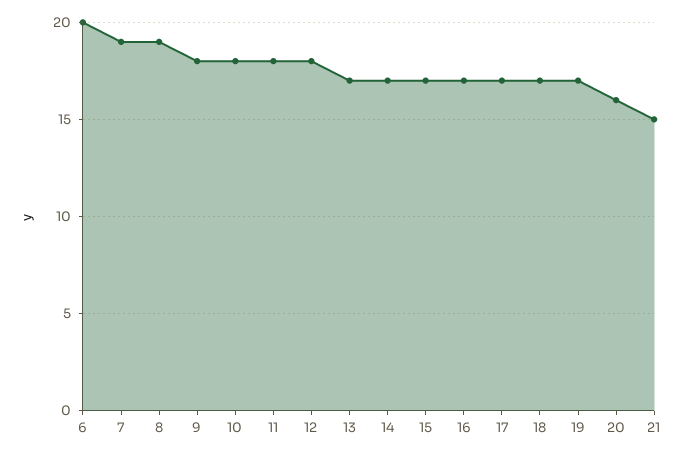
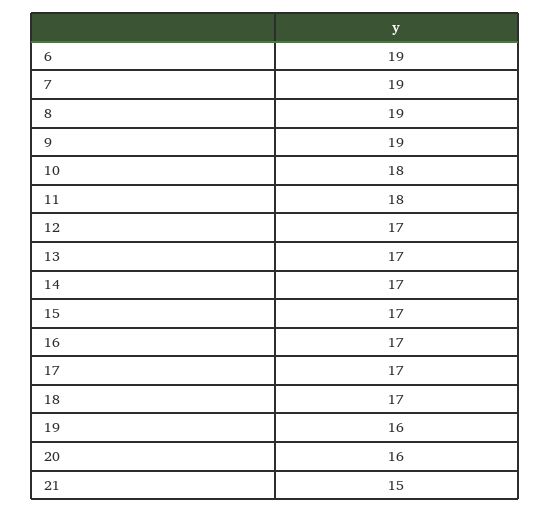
6: 20 -> 19
9: 18 -> 19
12: 18 -> 17
19: 17 -> 16

